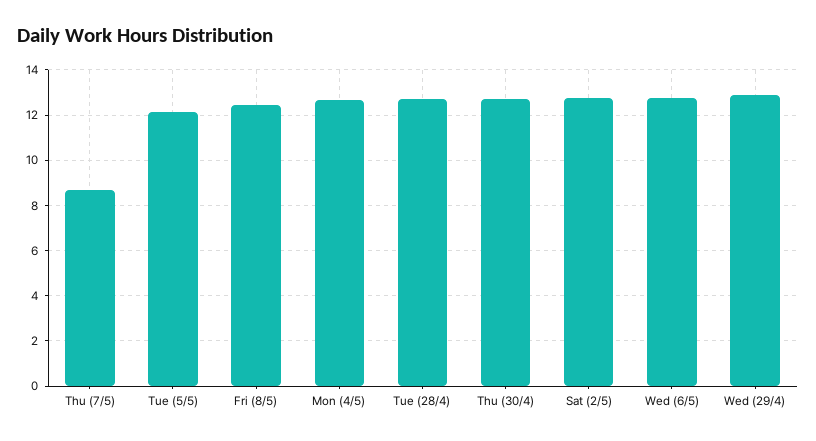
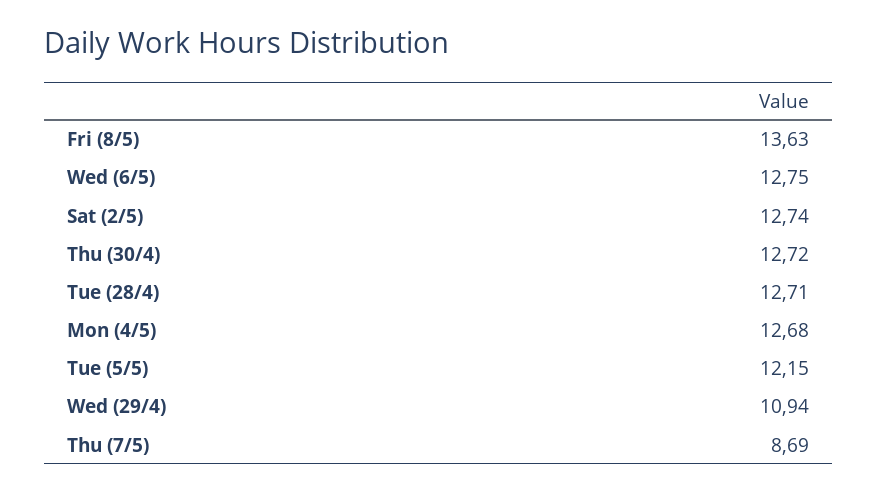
Fri (8/5): 12.5 -> 13.63
Wed (29/4): 13 -> 10.94

